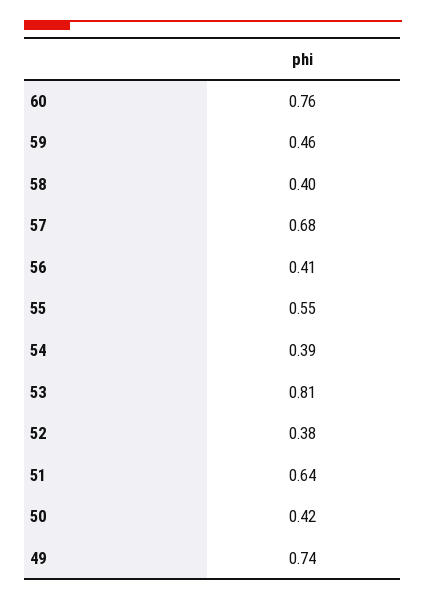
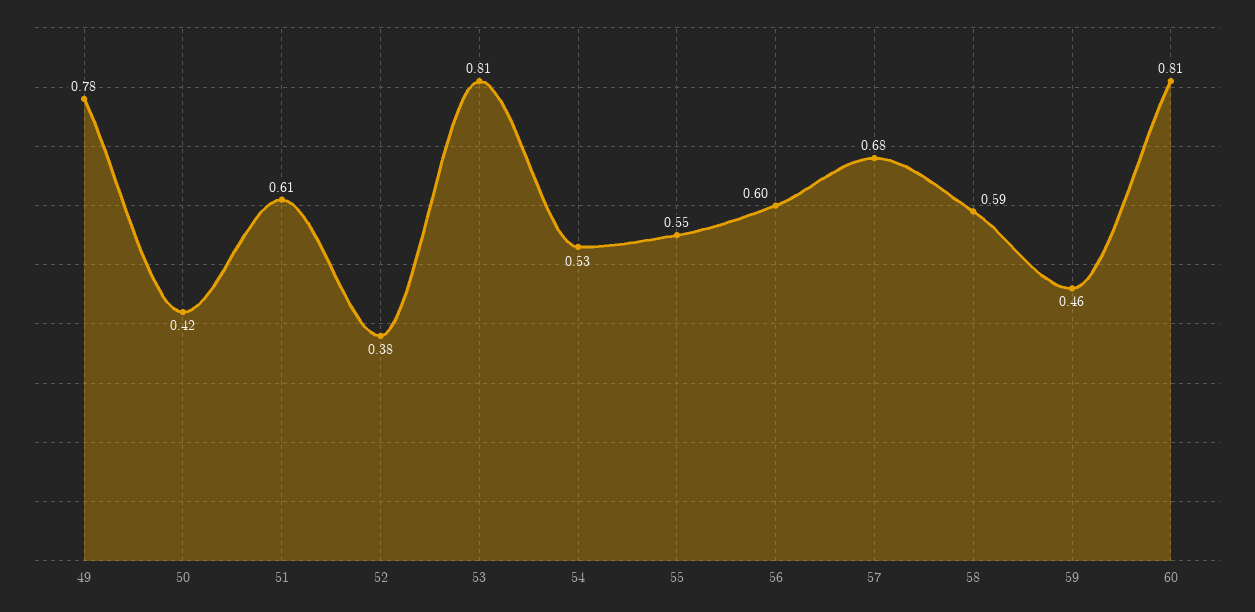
60: 0.76 -> 0.81
58: 0.4 -> 0.59
56: 0.41 -> 0.6
54: 0.39 -> 0.53
51: 0.64 -> 0.61
49: 0.74 -> 0.78

